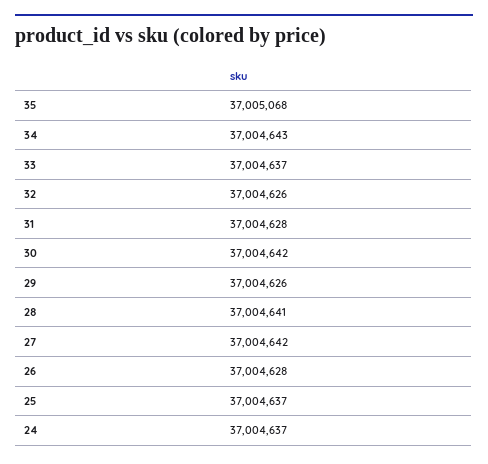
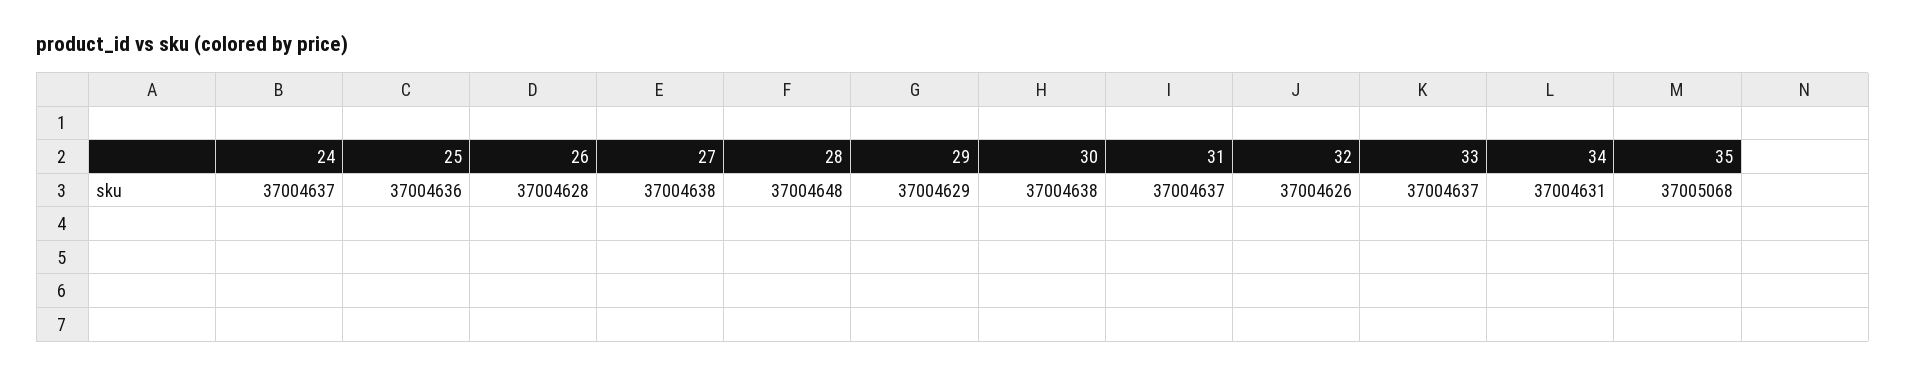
34: 37004643 -> 37004631
31: 37004628 -> 37004637
30: 37004642 -> 37004638
29: 37004626 -> 37004629
28: 37004641 -> 37004648
27: 37004642 -> 37004638
25: 37004637 -> 37004636

